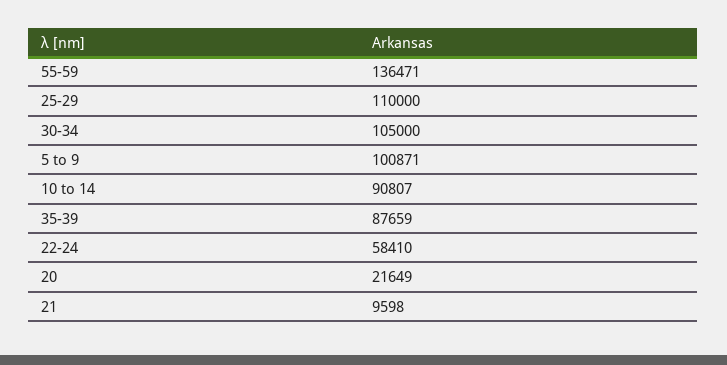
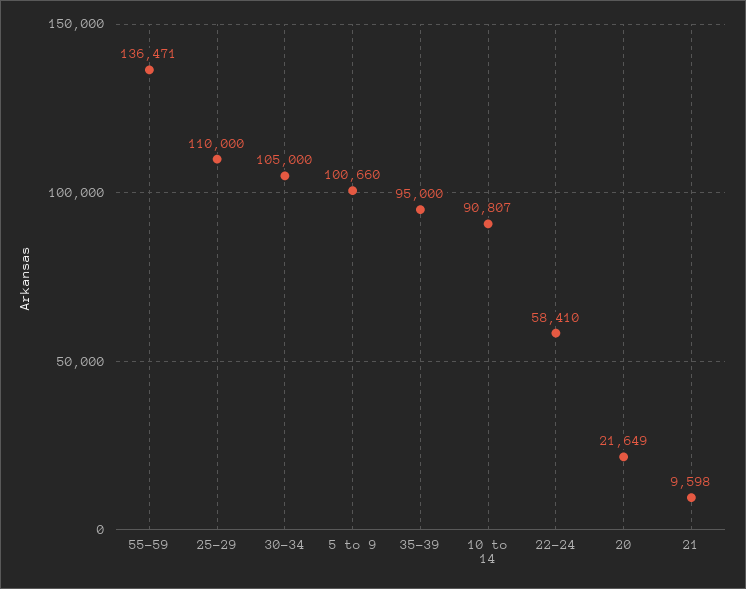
5 to 9: 100871 -> 100660
35-39: 87659 -> 95000

